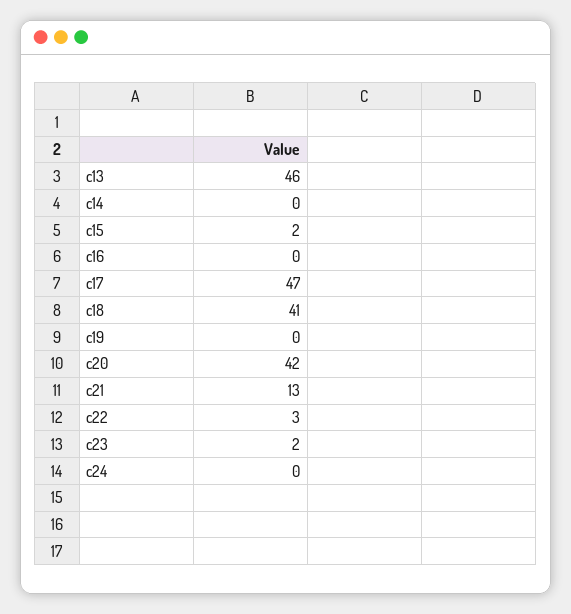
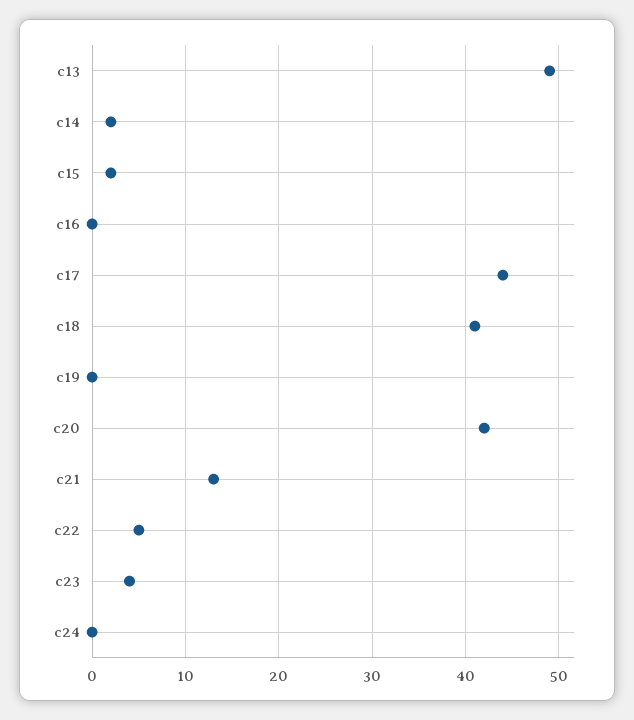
c13: 46 -> 49
c14: 0 -> 2
c17: 47 -> 44
c22: 3 -> 5
c23: 2 -> 4

